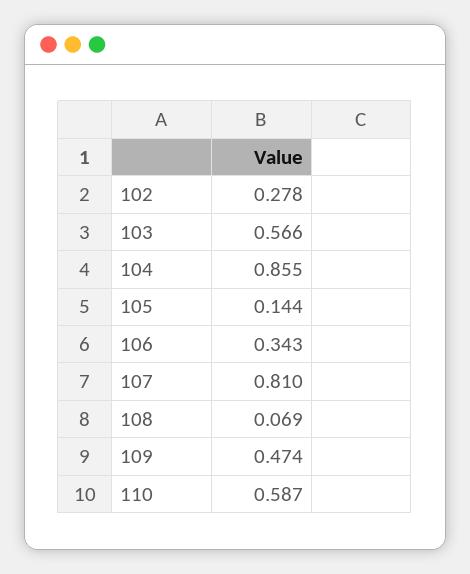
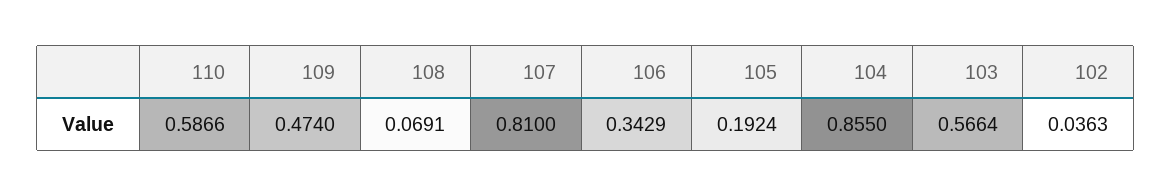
102: 0.278 -> 0.0363
105: 0.144 -> 0.1924

